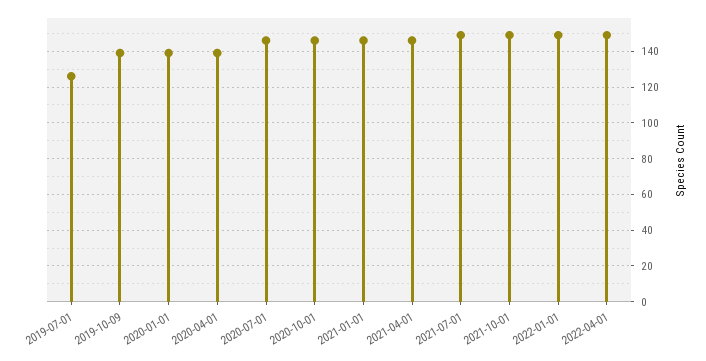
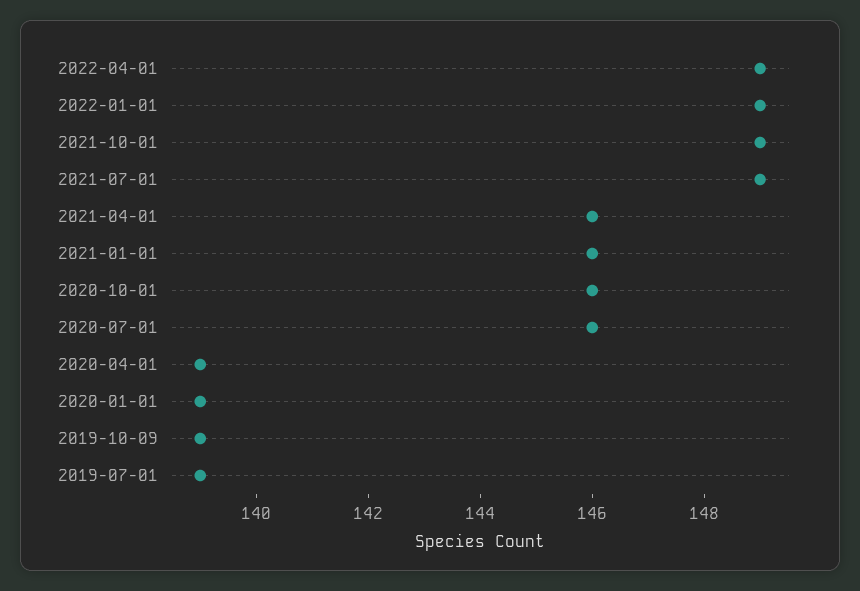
2019-07-01: 125 -> 139

